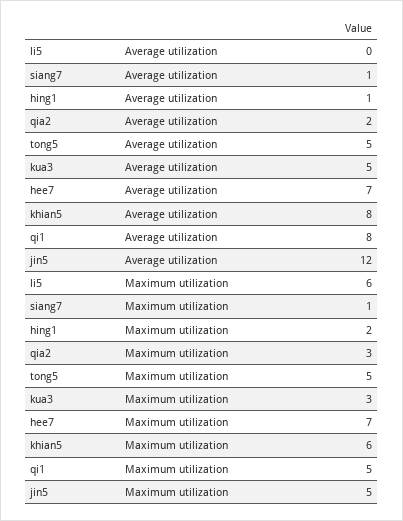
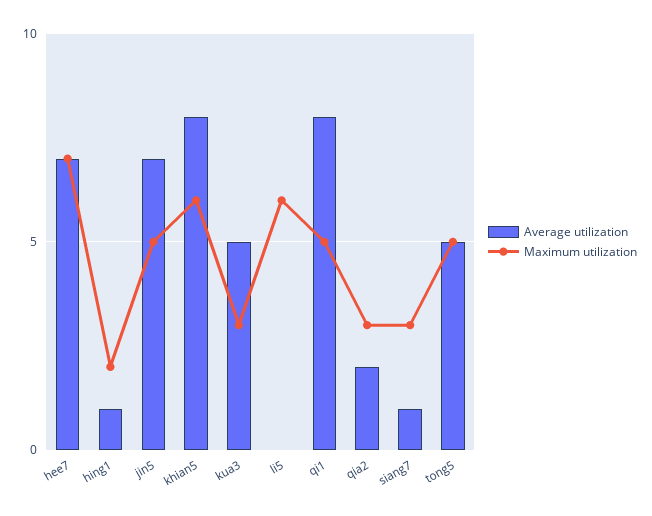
Average utilization, jin5: 12 -> 7
Maximum utilization, siang7: 1 -> 3

